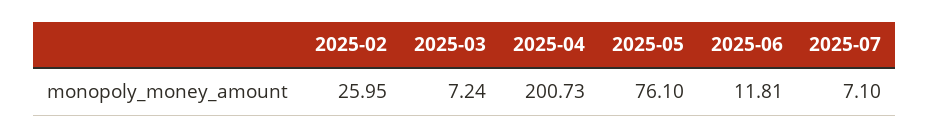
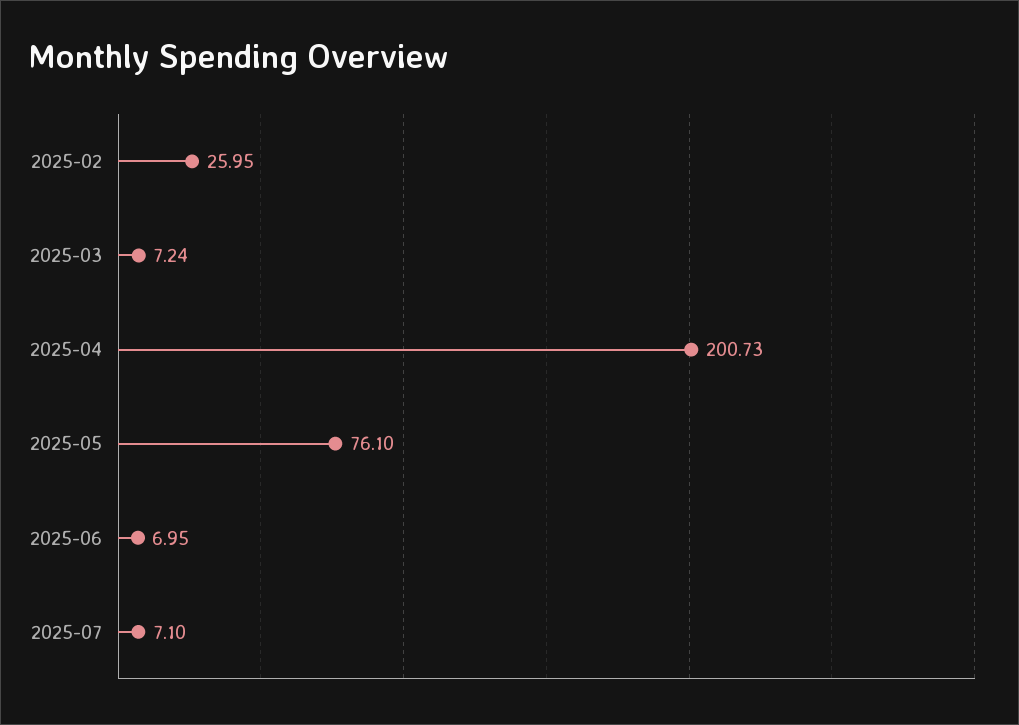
2025-06: 11.81 -> 6.95

